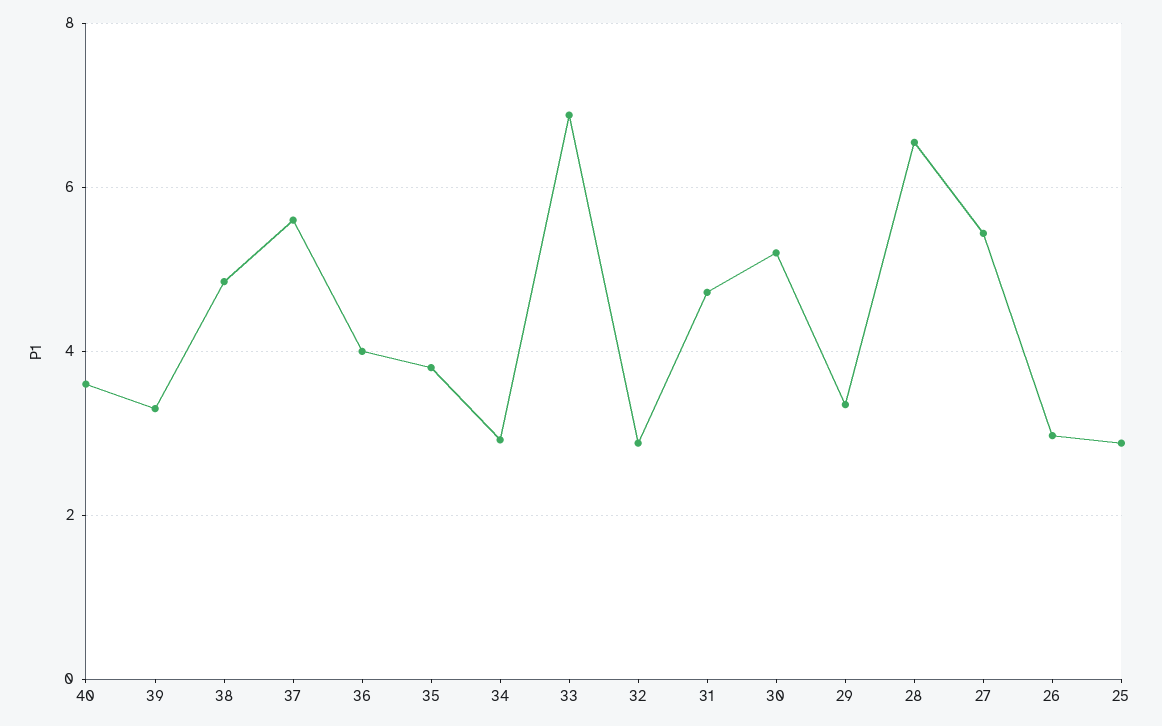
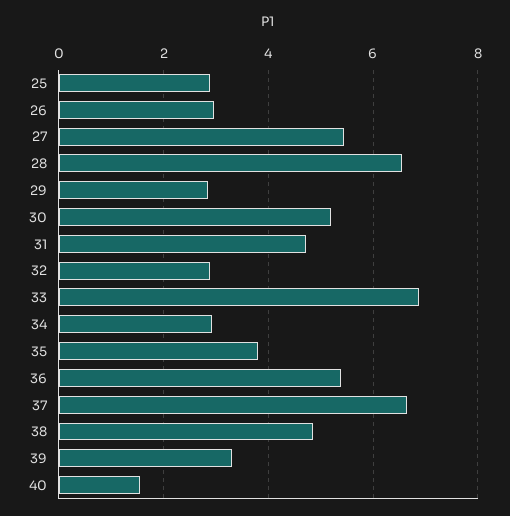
40: 3.6 -> 1.6
37: 5.6 -> 6.6
36: 4 -> 5.4
29: 3.4 -> 2.8

